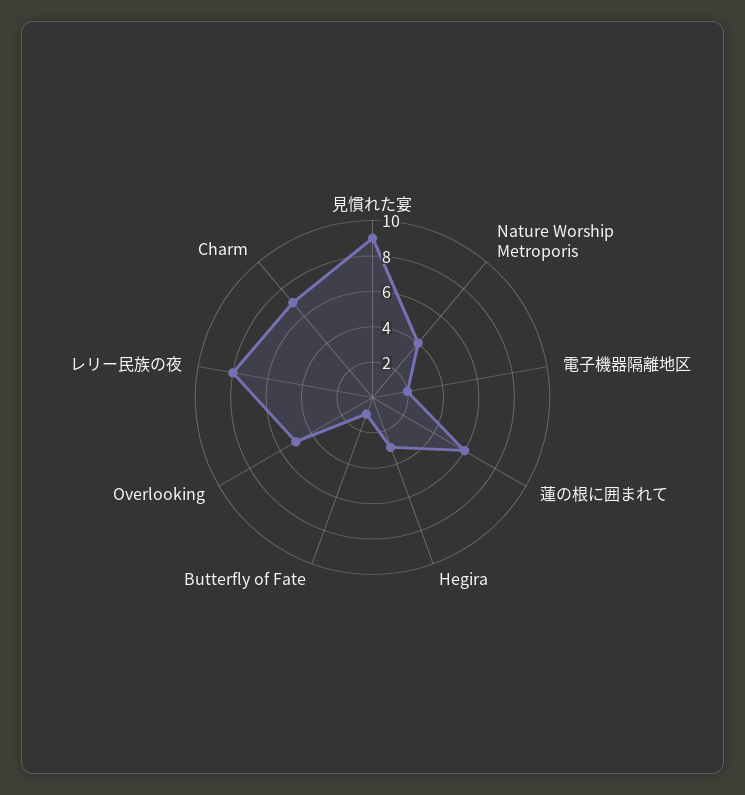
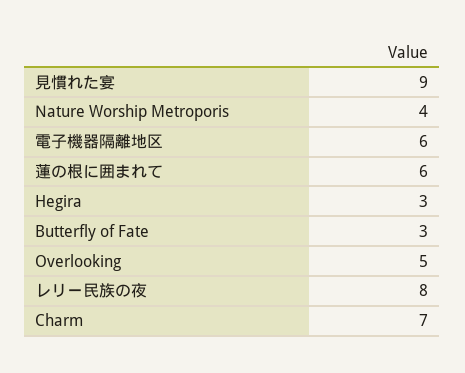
電子機器隔離地区: 2 -> 6
Butterfly of Fate: 1 -> 3

